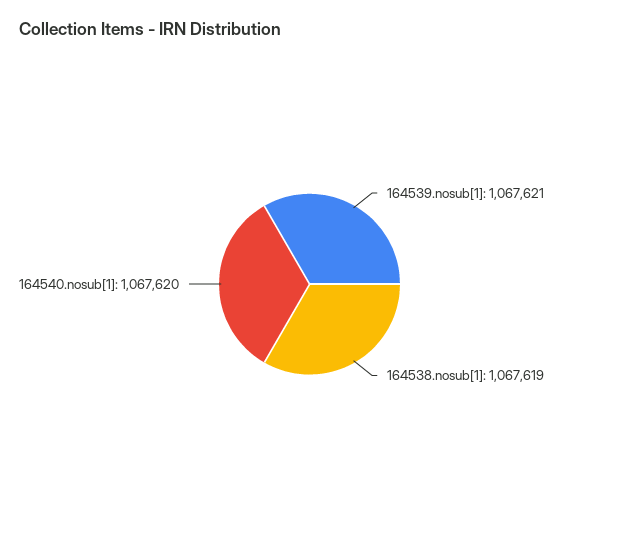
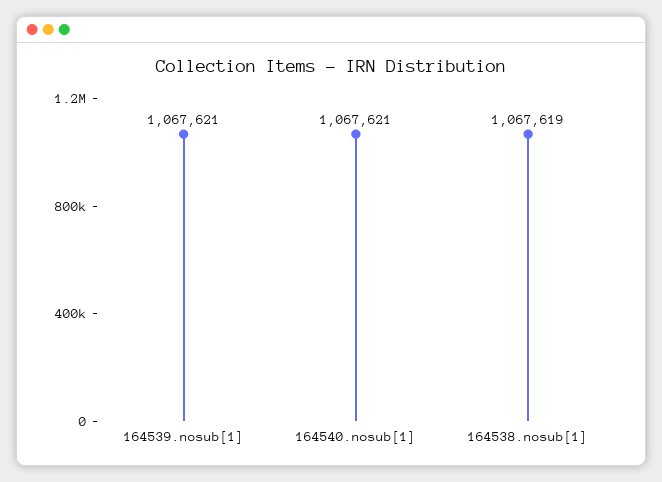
164540.nosub[1]: 1067620 -> 1067621

